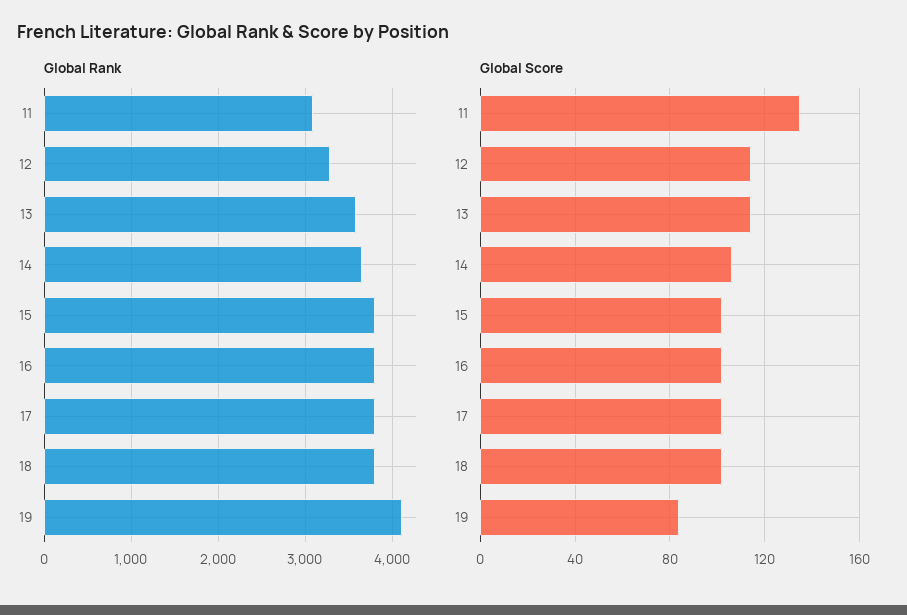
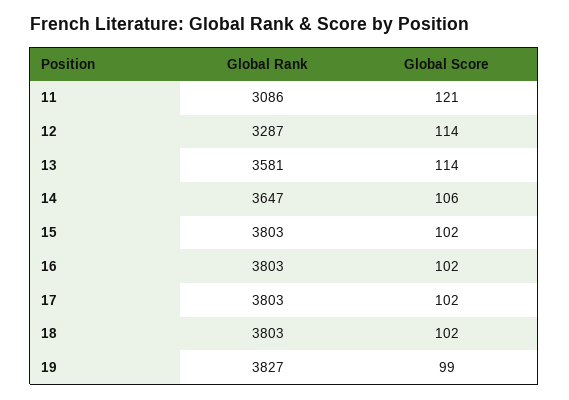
Global Rank, 19: 4100 -> 3827
Global Score, 11: 135 -> 121
Global Score, 19: 85 -> 99

